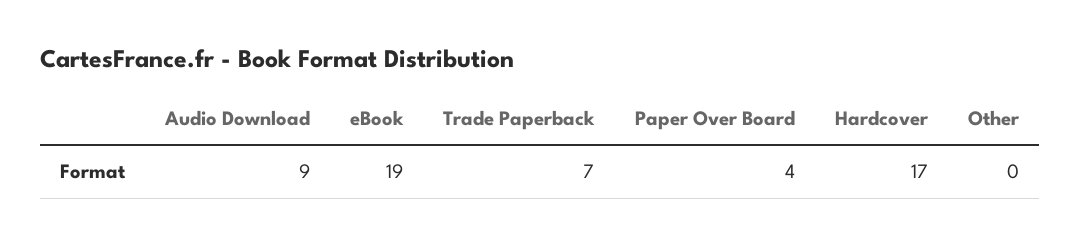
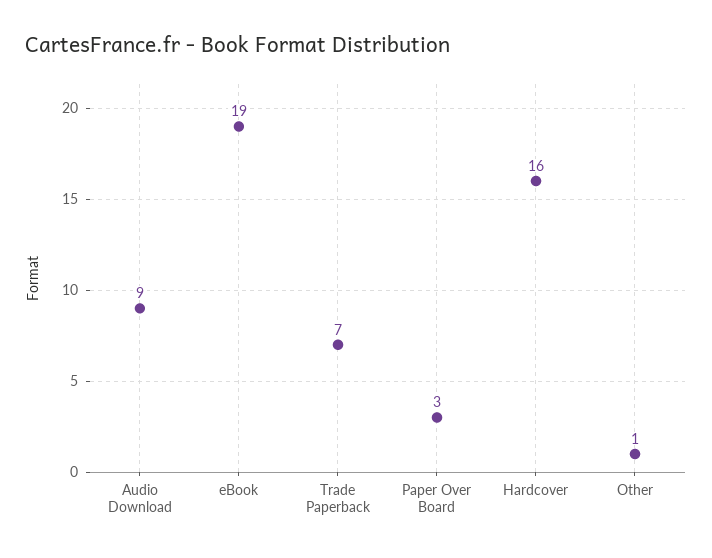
Paper Over Board: 4 -> 3
Hardcover: 17 -> 16
Other: 0 -> 1

